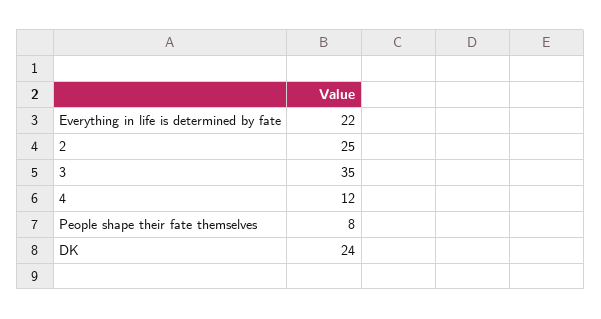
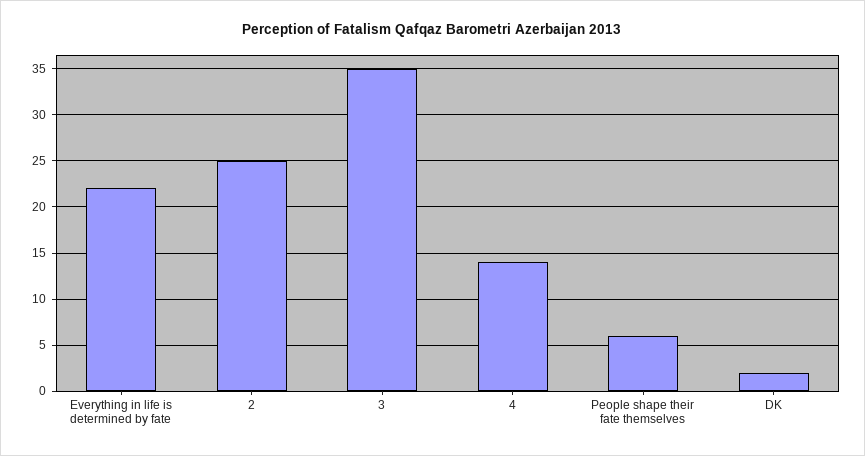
4: 12 -> 14
People shape their fate themselves: 8 -> 6
DK: 24 -> 2

